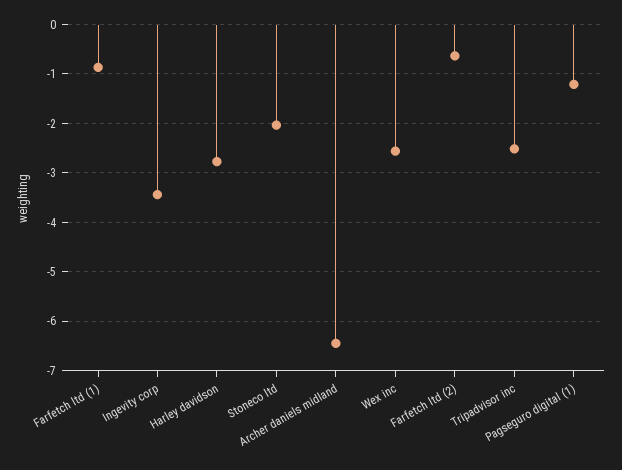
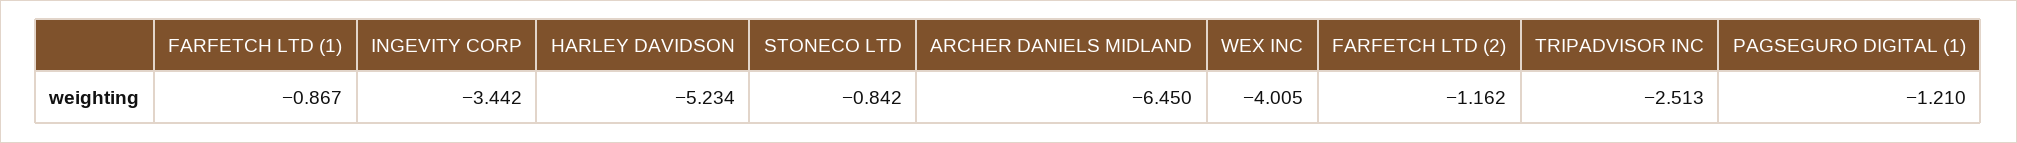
Harley davidson: -2.8 -> -5.234
Stoneco ltd: -2 -> -0.842
Wex inc: -2.6 -> -4.005
Farfetch ltd (2): -0.6 -> -1.162

